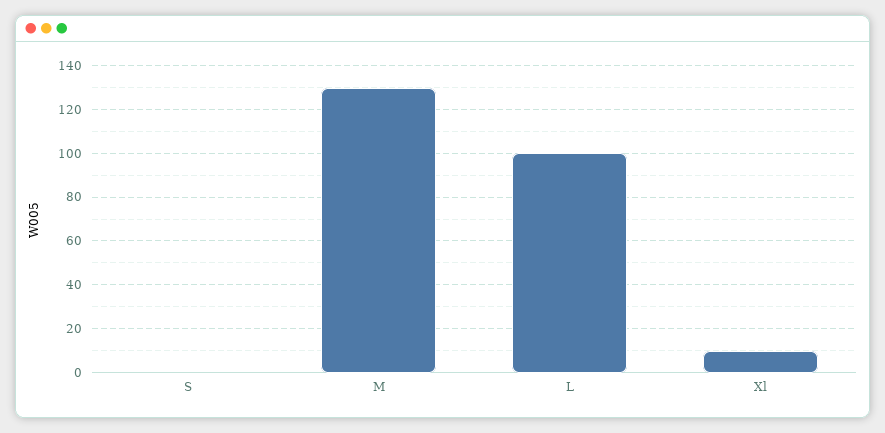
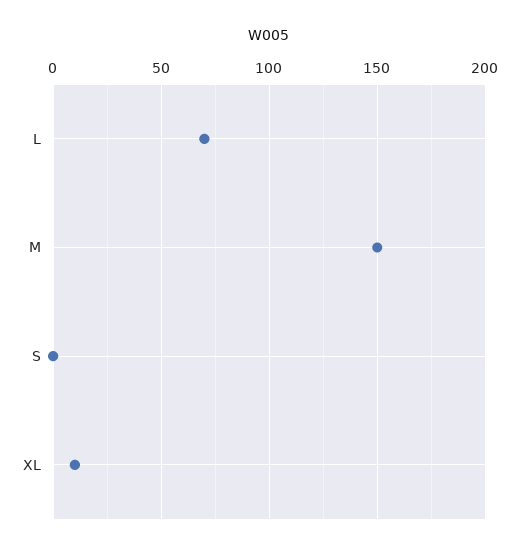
M: 130 -> 150
L: 100 -> 70

